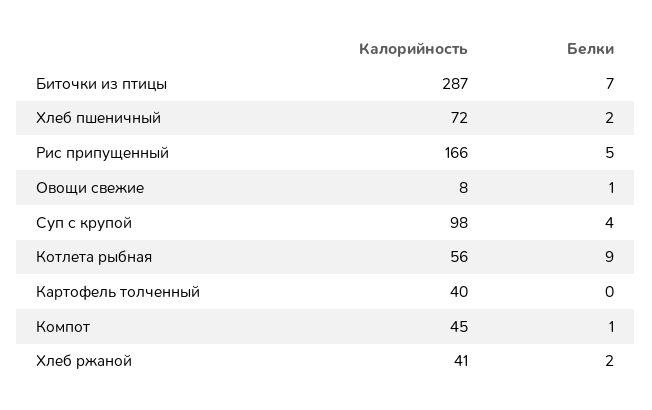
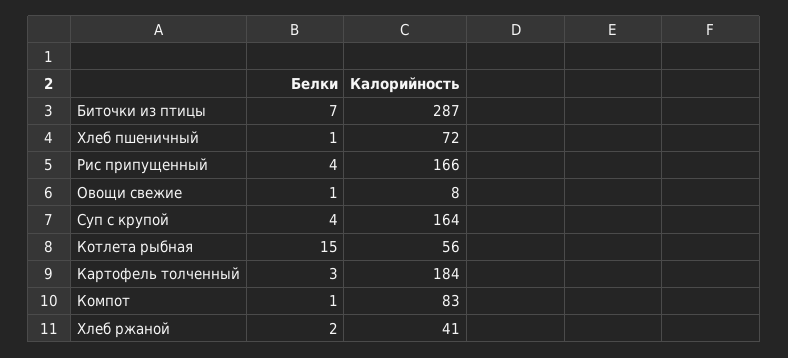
Белки, Хлеб пшеничный: 2 -> 1
Белки, Рис припущенный: 5 -> 4
Калорийность, Суп с крупой: 98 -> 164
Белки, Котлета рыбная: 9 -> 15
Калорийность, Картофель толченный: 40 -> 184
Белки, Картофель толченный: 0 -> 3
Калорийность, Компот: 45 -> 83

